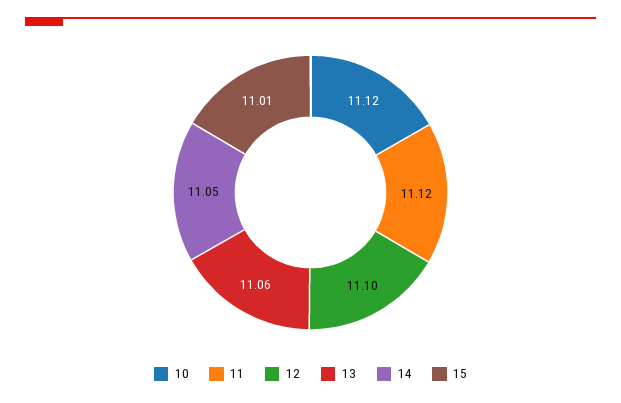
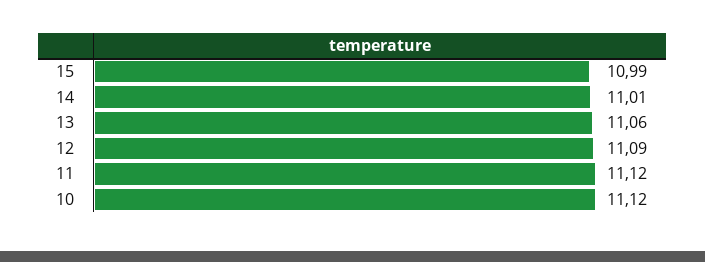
12: 11.1 -> 11.09
14: 11.05 -> 11.01
15: 11.01 -> 10.99

